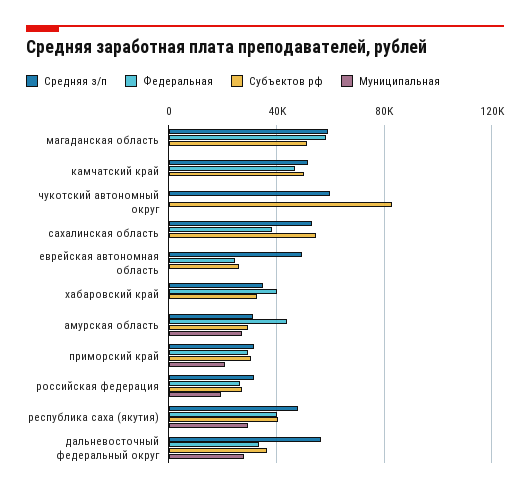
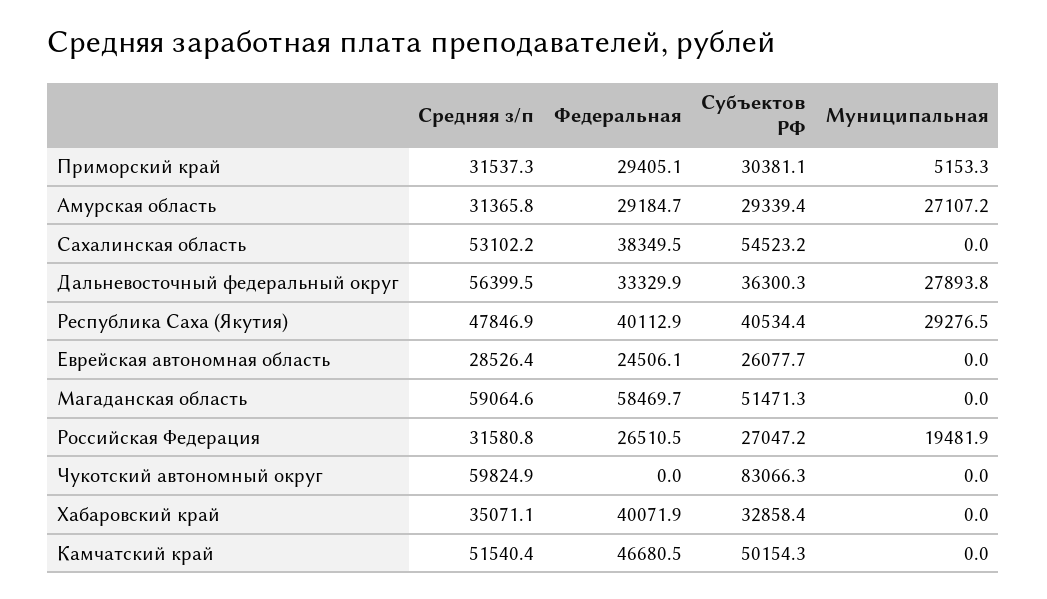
Средняя з/п, еврейская автономная область: 50000 -> 28526.4
Федеральная, амурская область: 45000 -> 29184.7
Муниципальная, приморский край: 20000 -> 5153.3

